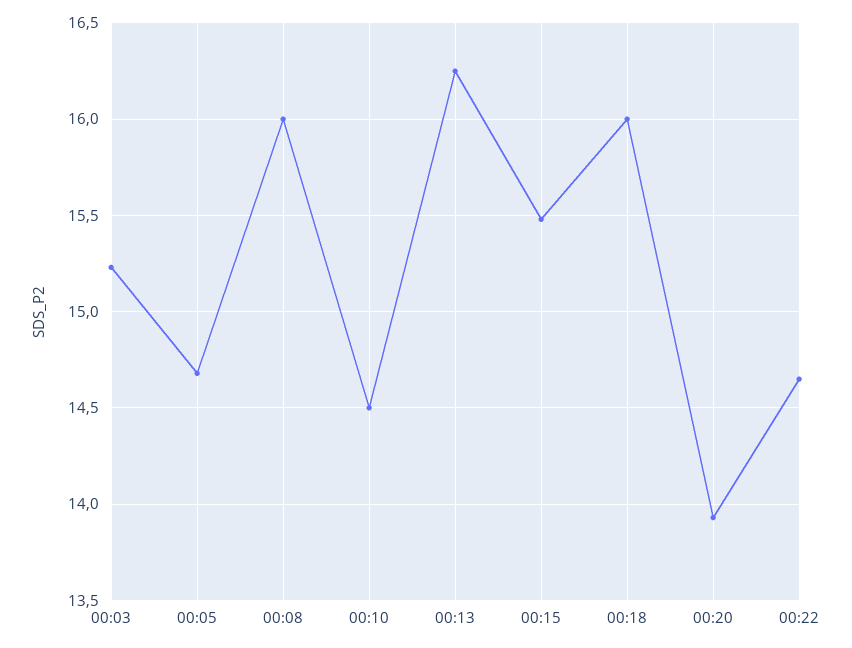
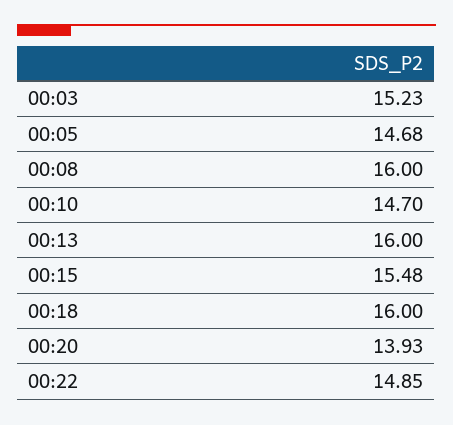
00:10: 14.5 -> 14.7
00:13: 16.25 -> 16
00:22: 14.65 -> 14.85

